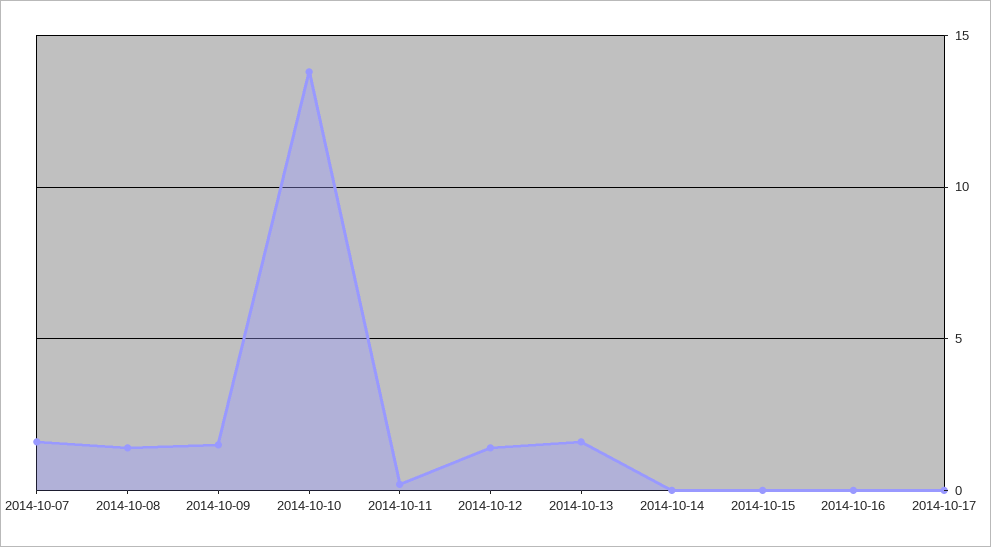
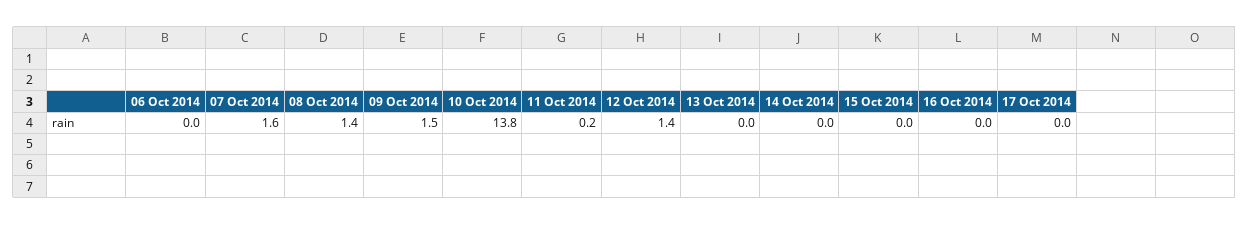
2014-10-13: 1.5 -> 0
06 Oct 2014: none -> 0

